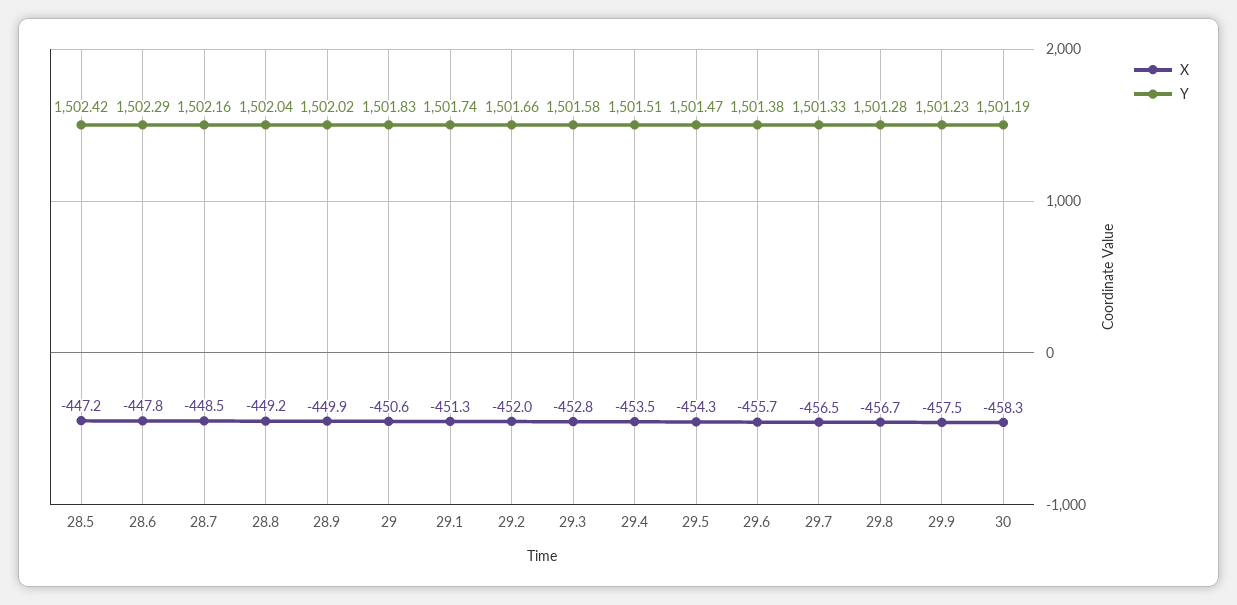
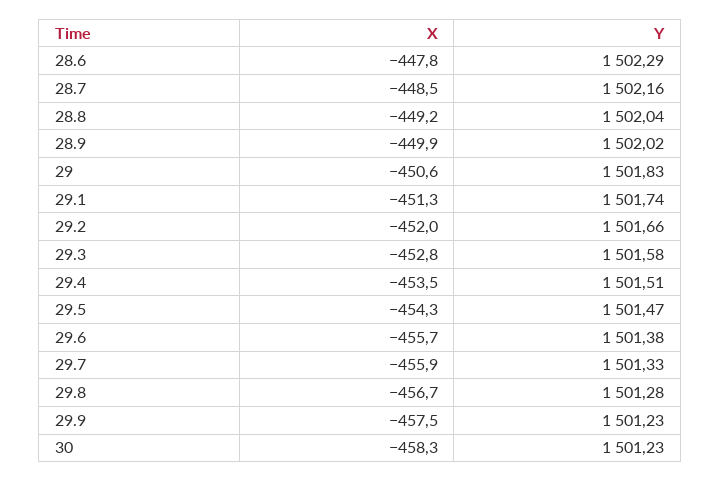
X, 28.5: -447.2 -> none
Y, 28.5: 1502.42 -> none
X, 29.7: -456.5 -> -455.9
Y, 30: 1501.19 -> 1501.23

